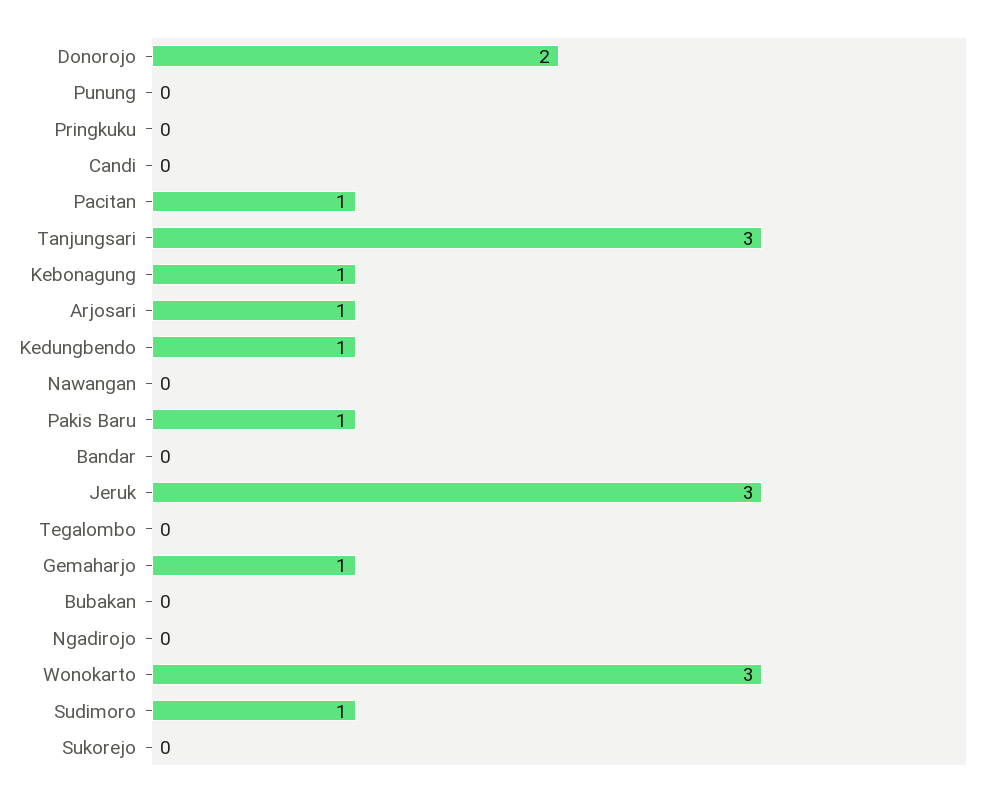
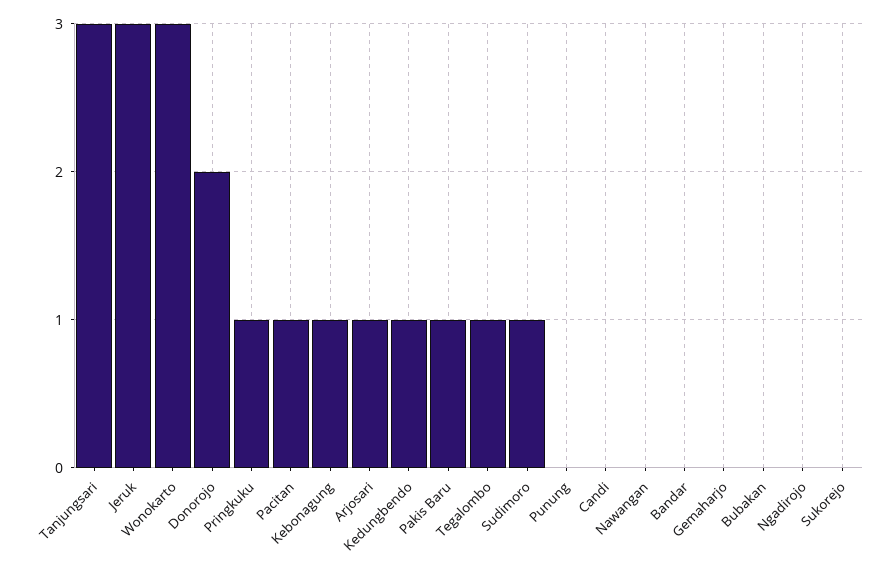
Pringkuku: 0 -> 1
Tegalombo: 0 -> 1
Gemaharjo: 1 -> 0

